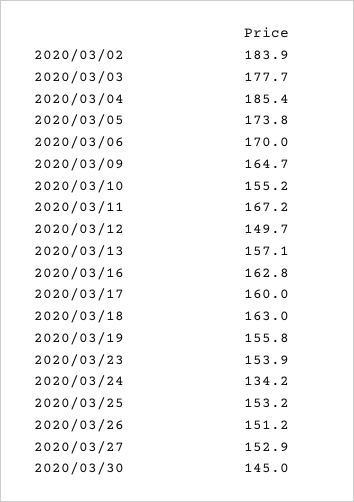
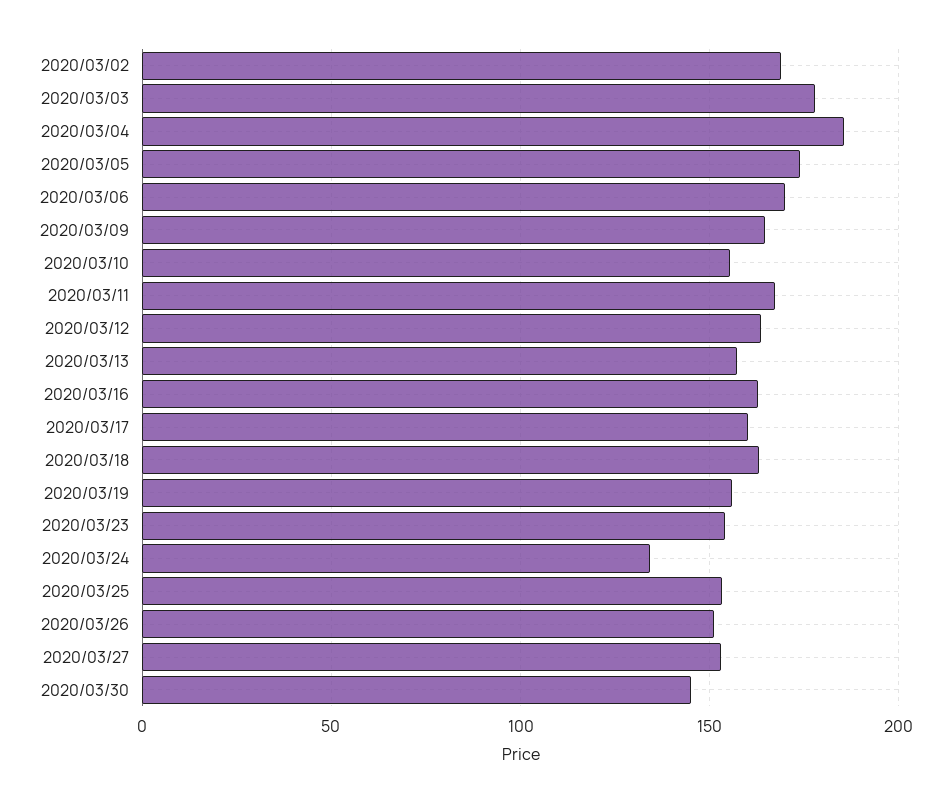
2020/03/02: 183.9 -> 170
2020/03/12: 149.7 -> 165

